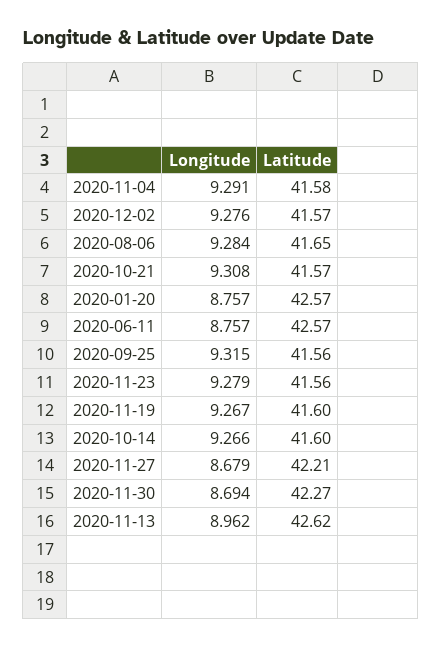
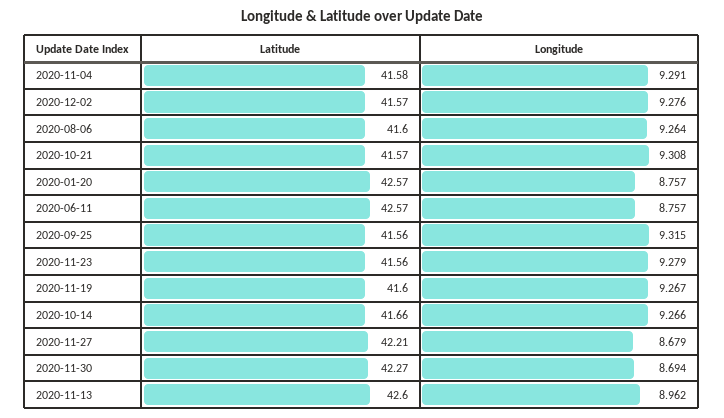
Longitude, 2020-08-06: 9.284 -> 9.264
Latitude, 2020-08-06: 41.65 -> 41.6
Latitude, 2020-10-14: 41.6 -> 41.66
Latitude, 2020-11-13: 42.62 -> 42.6

